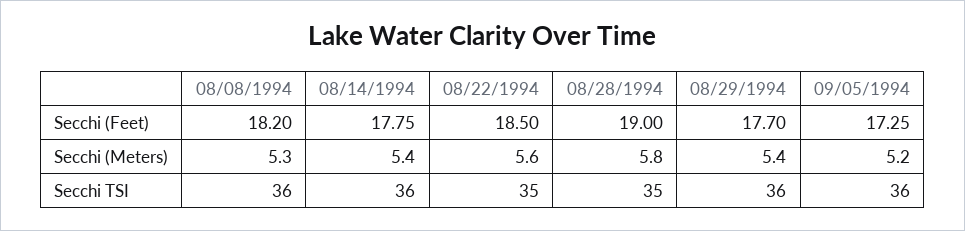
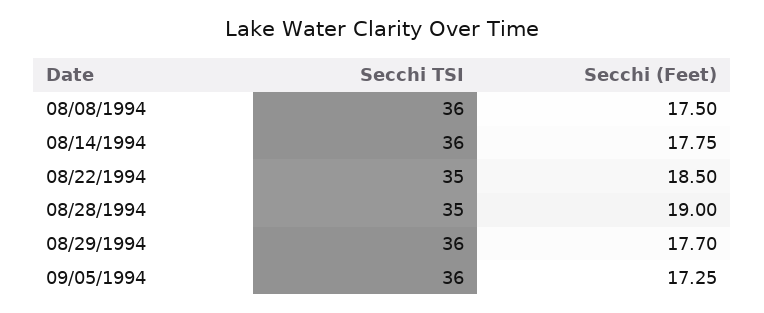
08/08/1994, Secchi (Feet): 18.2 -> 17.5
08/08/1994, Secchi (Meters): 5.3 -> none
08/14/1994, Secchi (Meters): 5.4 -> none
08/22/1994, Secchi (Meters): 5.6 -> none
08/28/1994, Secchi (Meters): 5.8 -> none
08/29/1994, Secchi (Meters): 5.4 -> none
09/05/1994, Secchi (Meters): 5.2 -> none

